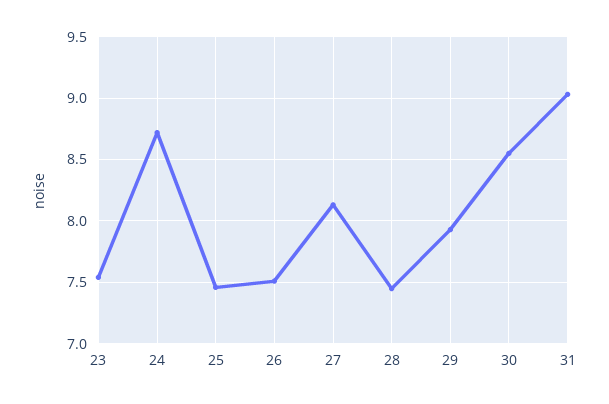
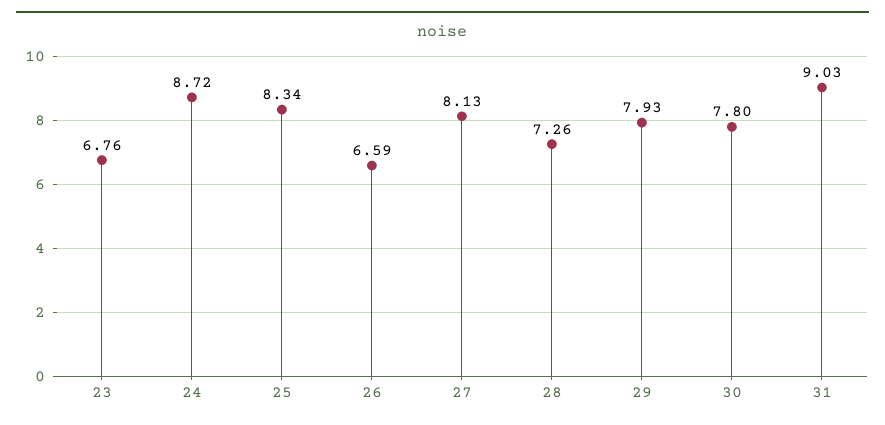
23: 7.55 -> 6.76
25: 7.45 -> 8.34
26: 7.5 -> 6.59
28: 7.45 -> 7.26
30: 8.55 -> 7.8

